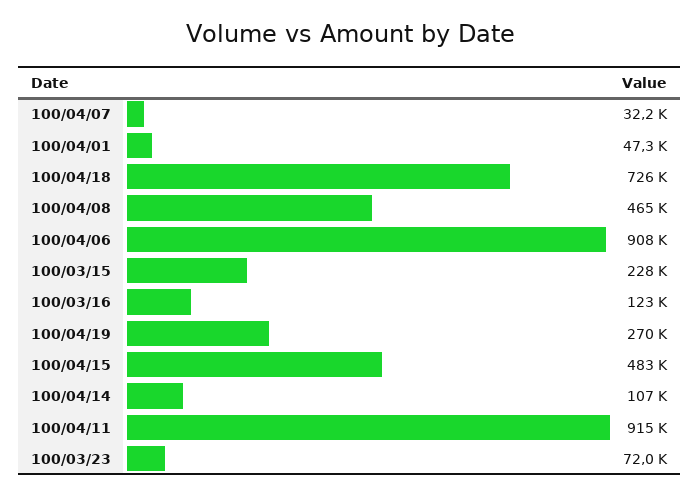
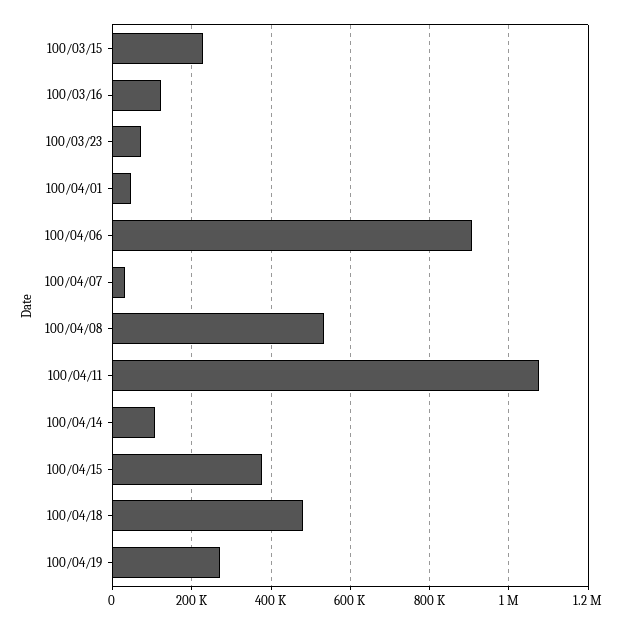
100/04/18: 726000 -> 480000
100/04/08: 465000 -> 540000
100/04/15: 483000 -> 380000
100/04/11: 915000 -> 1080000

